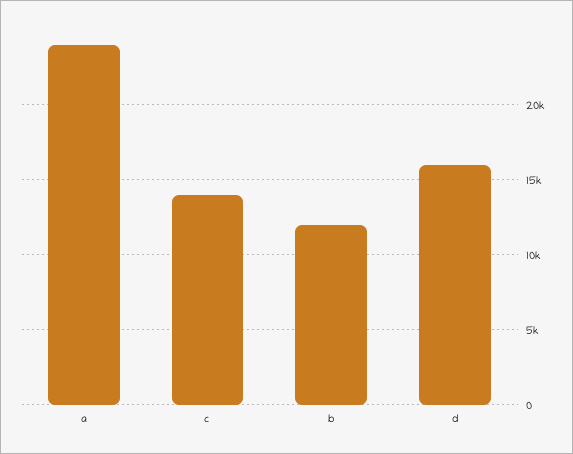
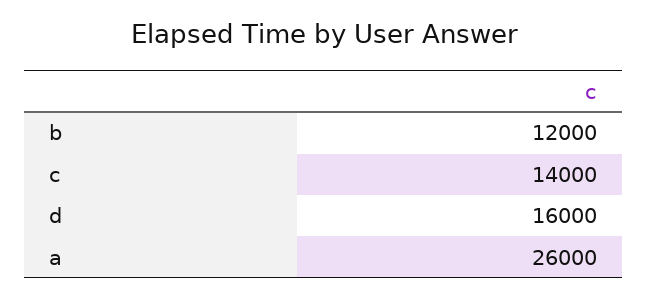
a: 24000 -> 26000

